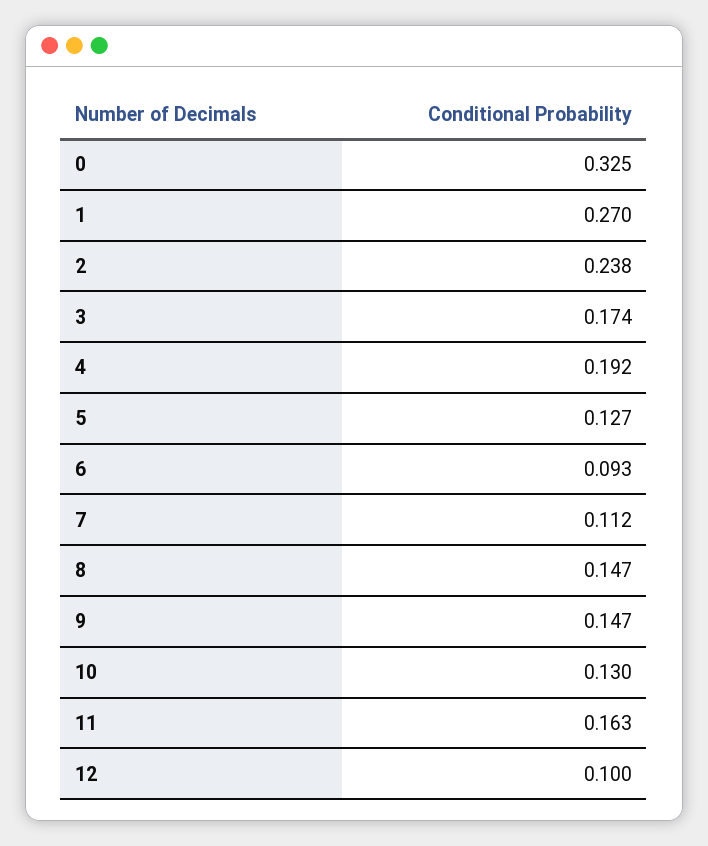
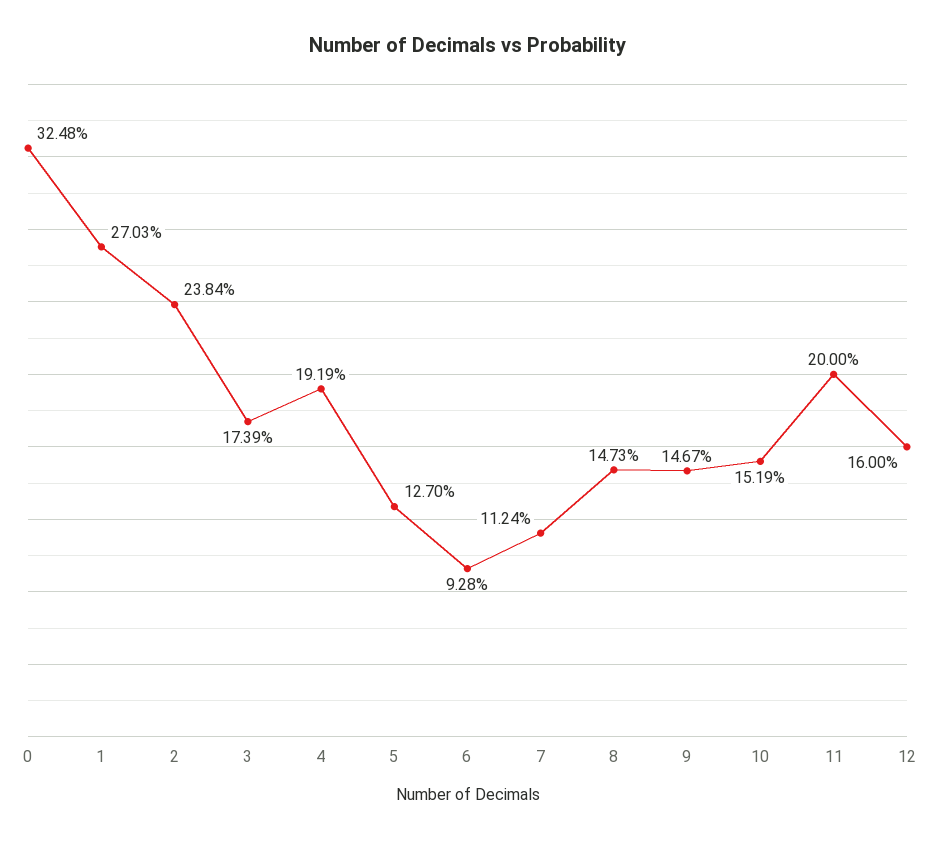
10: 0.13 -> 0.1519
11: 0.163 -> 0.2
12: 0.1 -> 0.16

